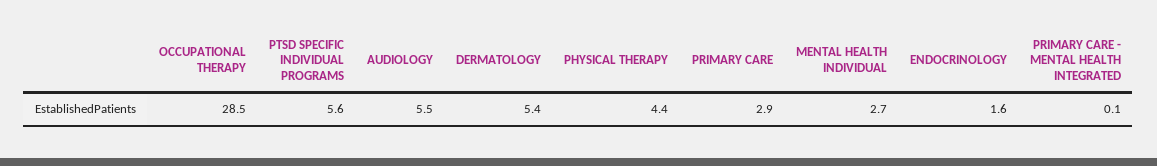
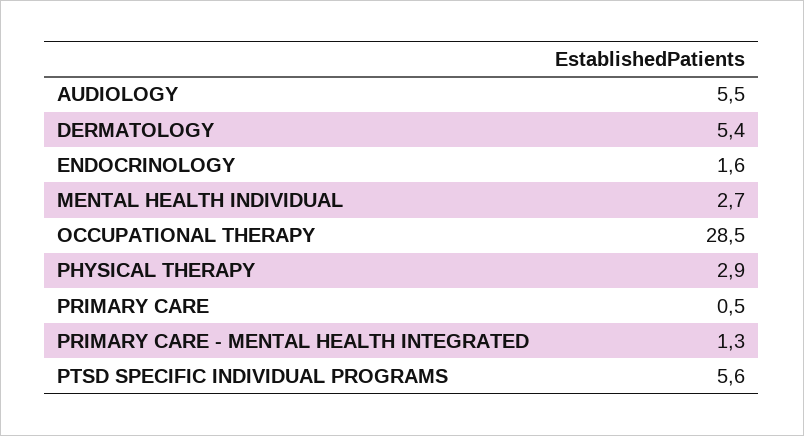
PHYSICAL THERAPY: 4.4 -> 2.9
PRIMARY CARE: 2.9 -> 0.5
PRIMARY CARE - MENTAL HEALTH INTEGRATED: 0.1 -> 1.3

